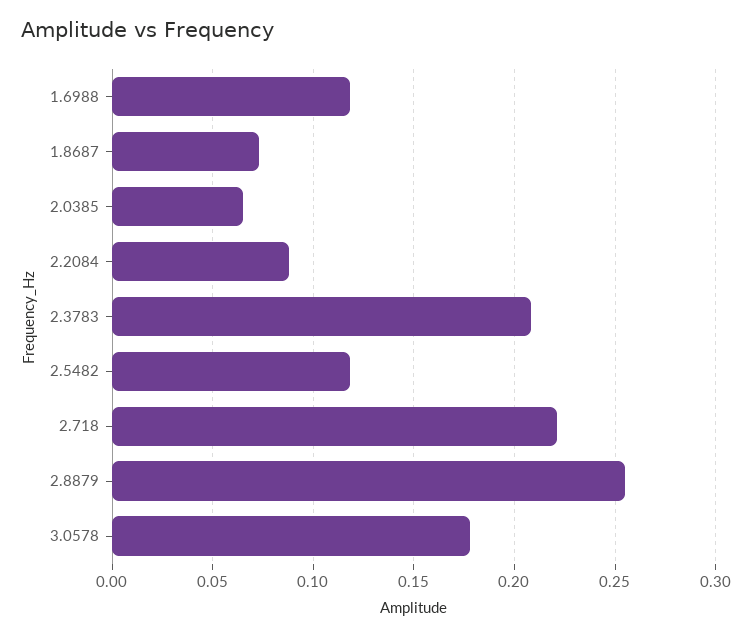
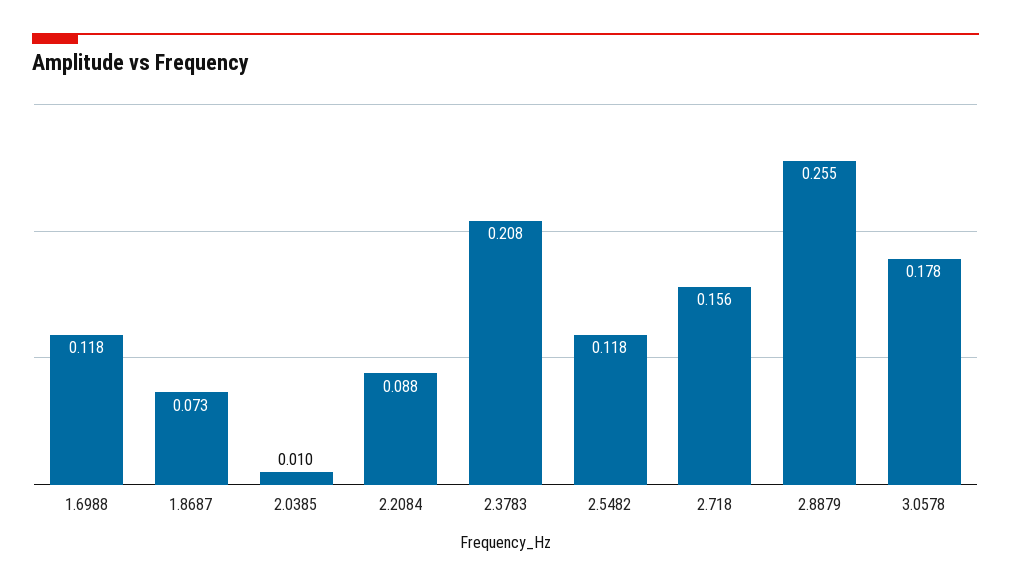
2.0385: 0.065 -> 0.01
2.718: 0.22 -> 0.156

